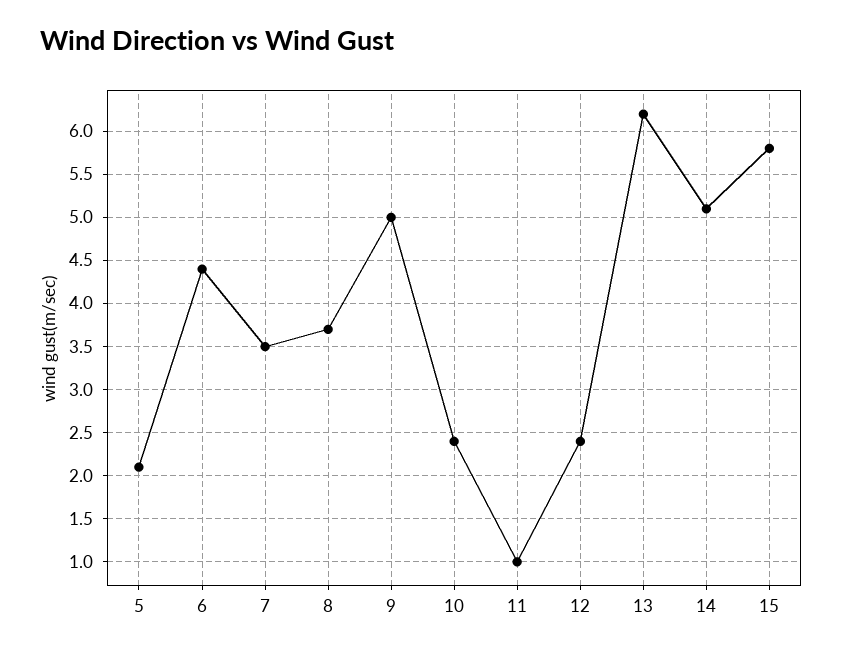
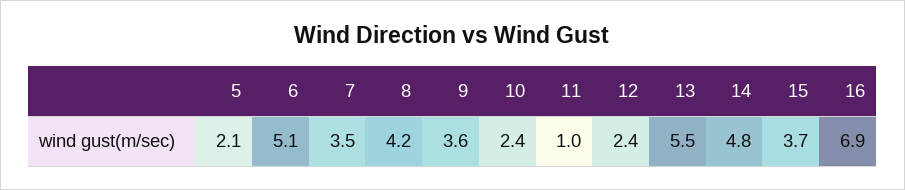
6: 4.4 -> 5.1
8: 3.7 -> 4.2
9: 5 -> 3.6
13: 6.2 -> 5.5
14: 5.1 -> 4.8
15: 5.8 -> 3.7
16: none -> 6.9

